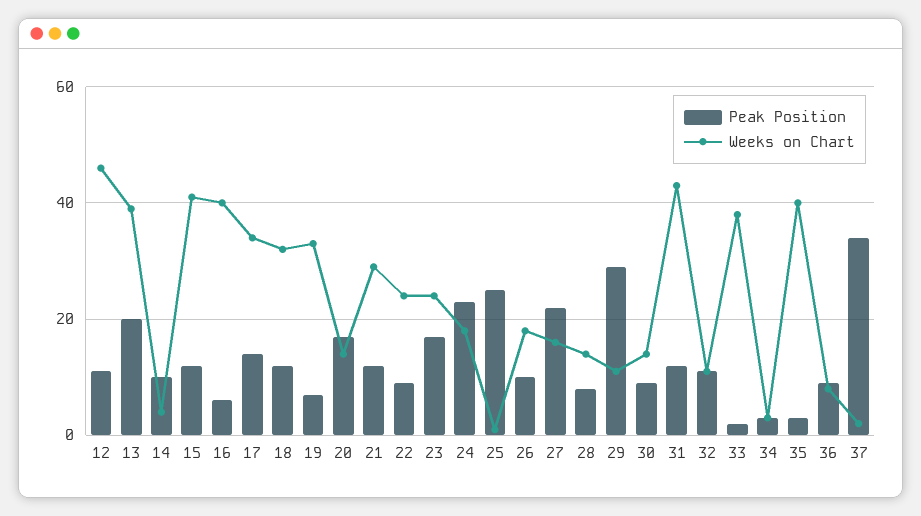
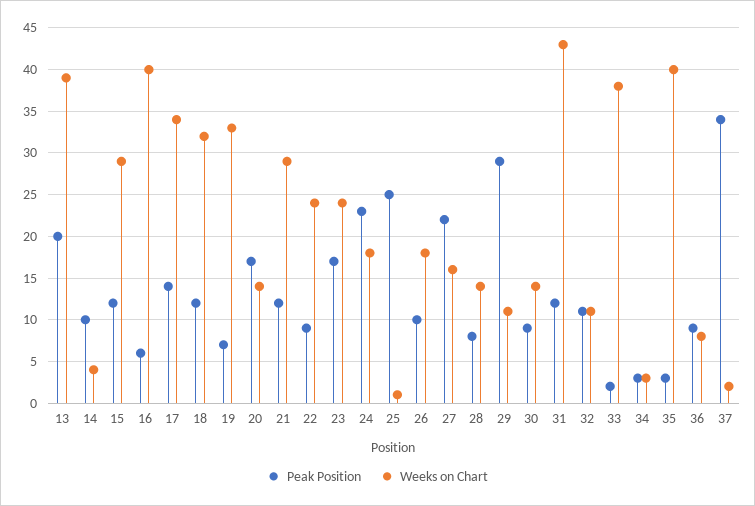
Peak Position, 12: 10 -> none
Weeks on Chart, 12: 45 -> none
Weeks on Chart, 15: 40 -> 29

